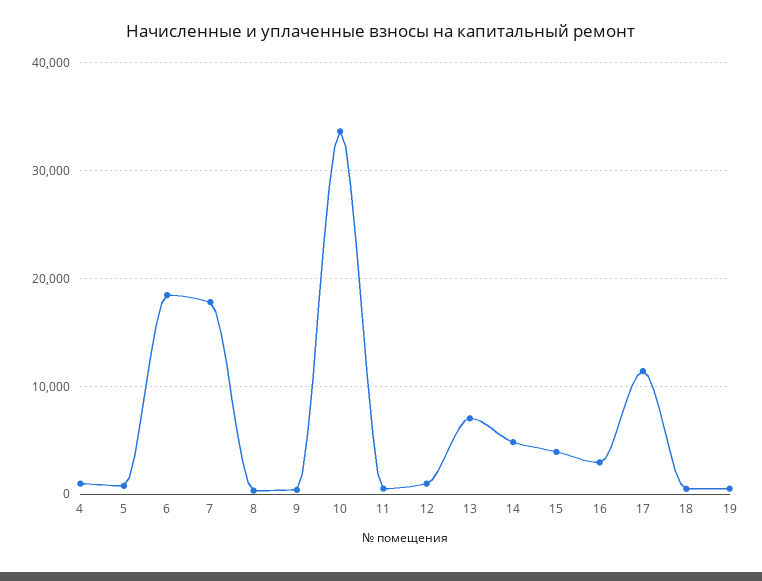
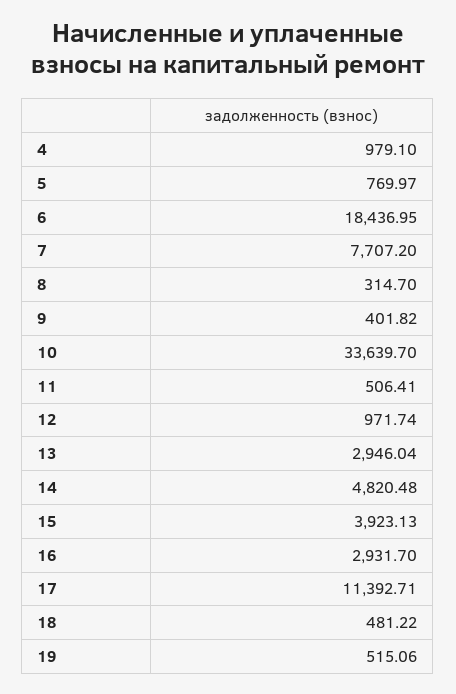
7: 18000 -> 7707.2
13: 7000 -> 2946.04

